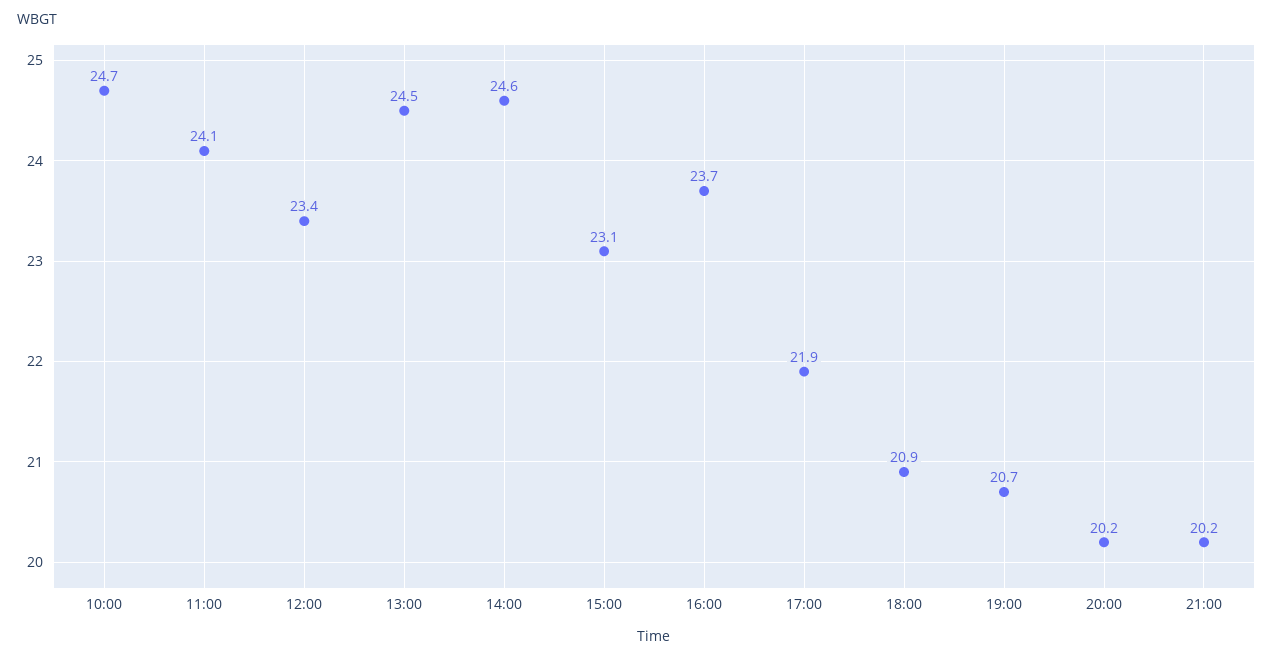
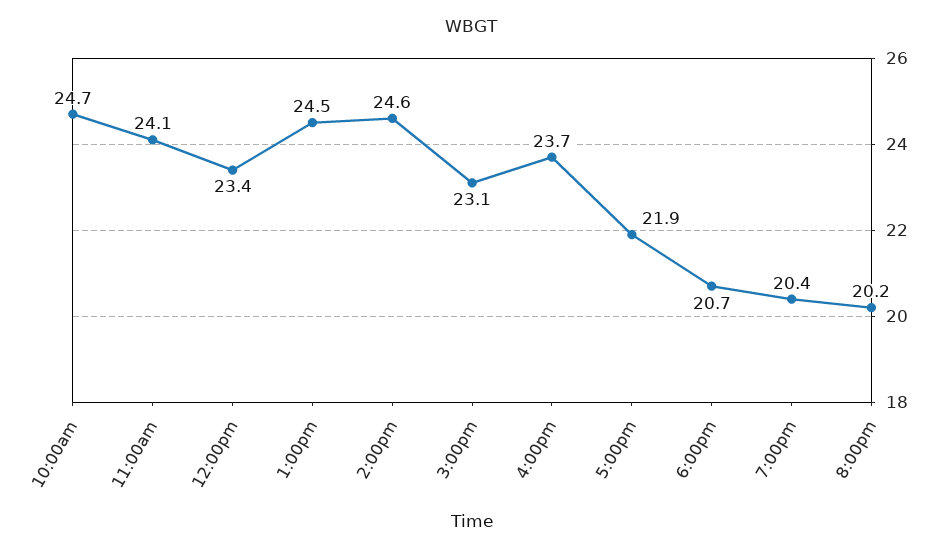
18:00: 20.9 -> 20.7
19:00: 20.7 -> 20.4
21:00: 20.2 -> none

